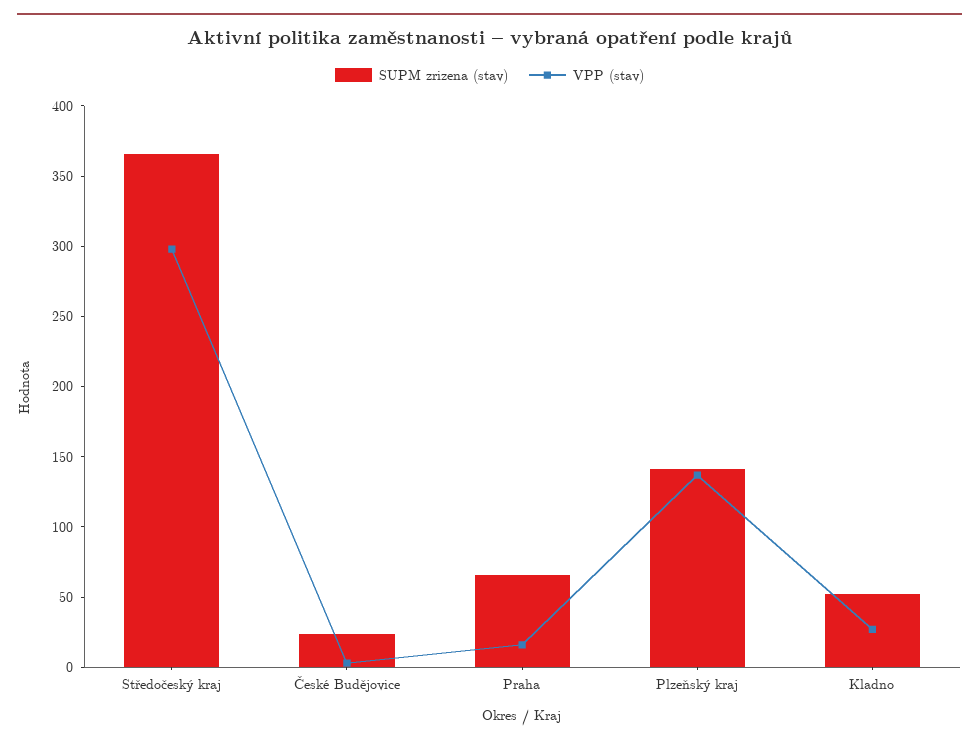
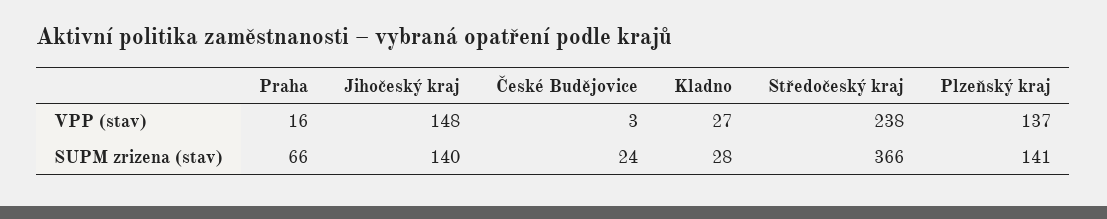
VPP (stav), Středočeský kraj: 300 -> 238
SUPM zrizena (stav), Kladno: 50 -> 28
VPP (stav), Jihočeský kraj: none -> 148
SUPM zrizena (stav), Jihočeský kraj: none -> 140

